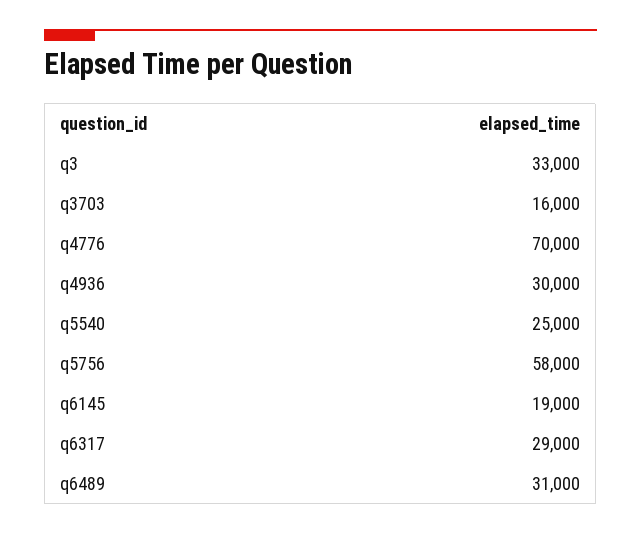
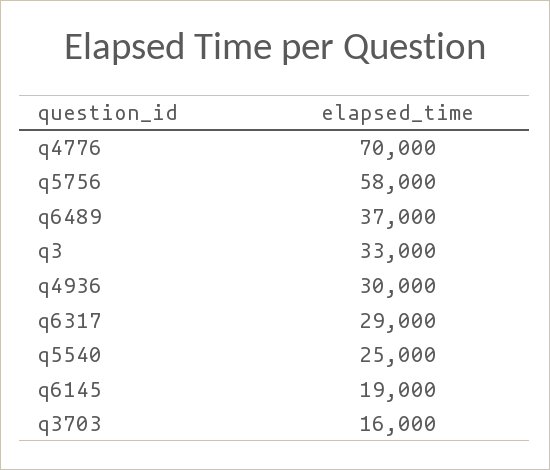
q6489: 31000 -> 37000

